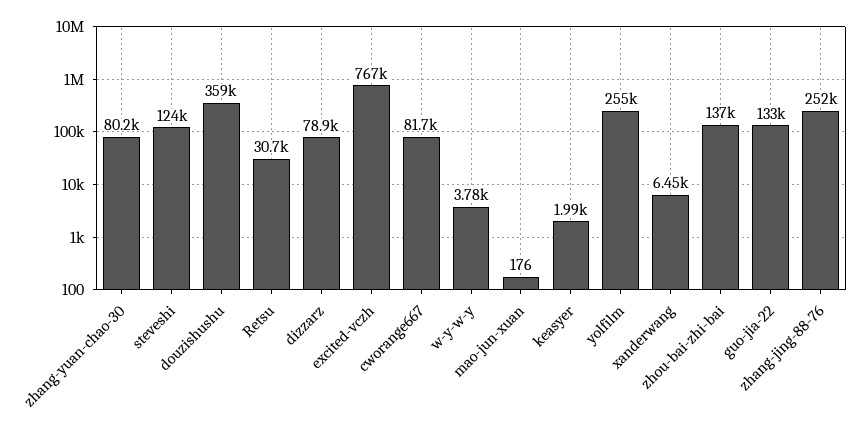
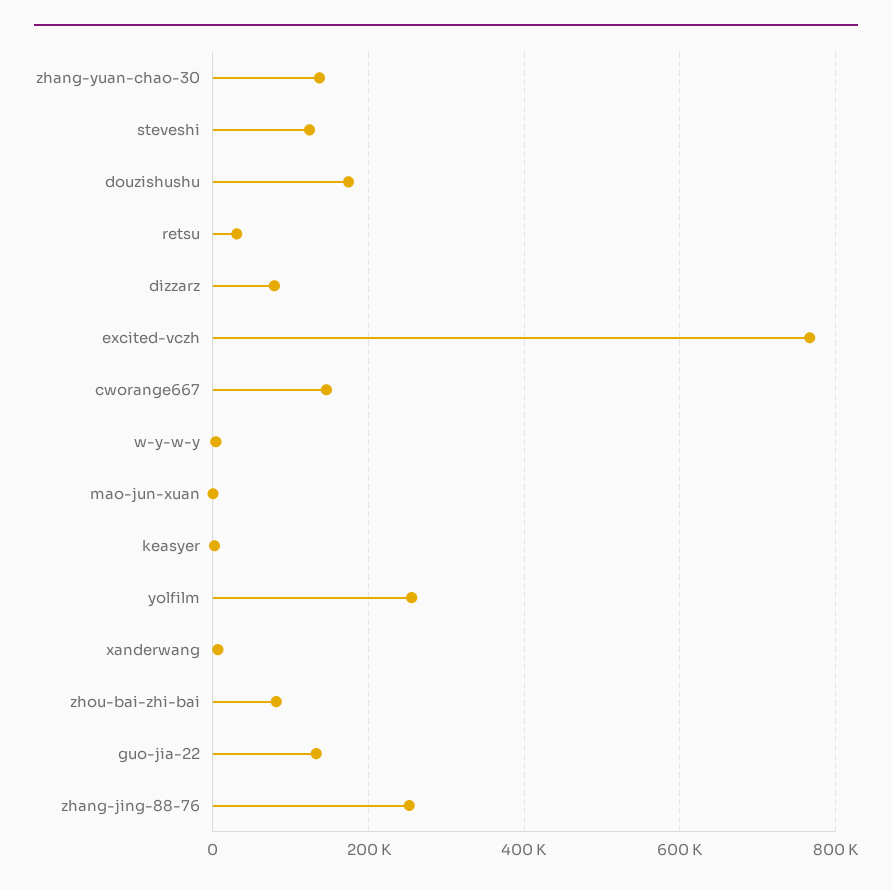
zhang-yuan-chao-30: 80200 -> 140000
douzishushu: 359000 -> 180000
cworange667: 81700 -> 140000
zhou-bai-zhi-bai: 137000 -> 80000

